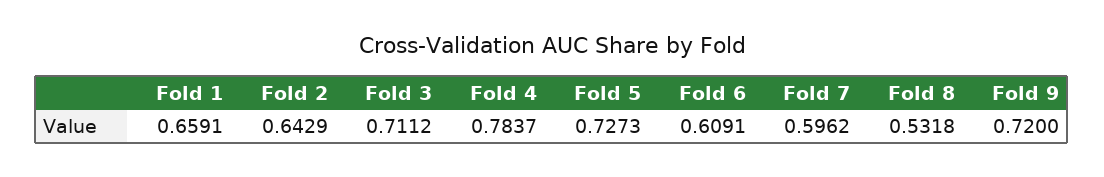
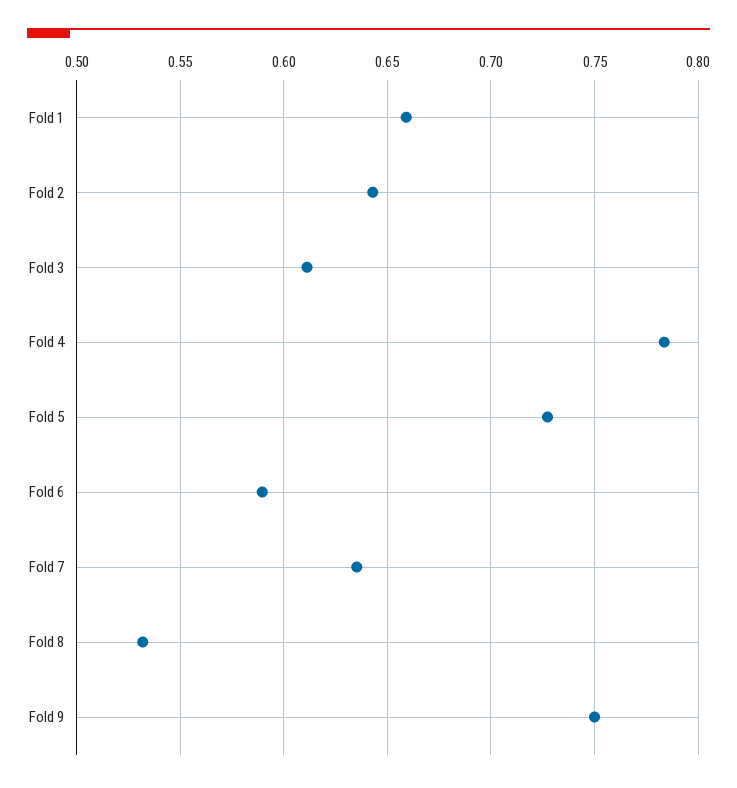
Fold 3: 0.7112 -> 0.61
Fold 6: 0.6091 -> 0.59
Fold 7: 0.5962 -> 0.635
Fold 9: 0.72 -> 0.75

